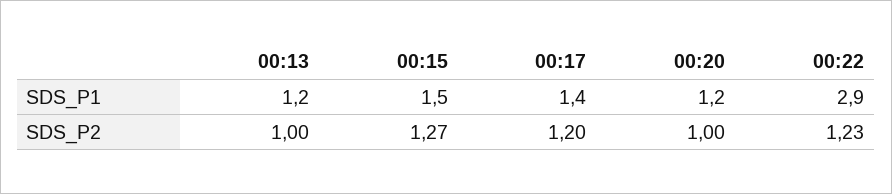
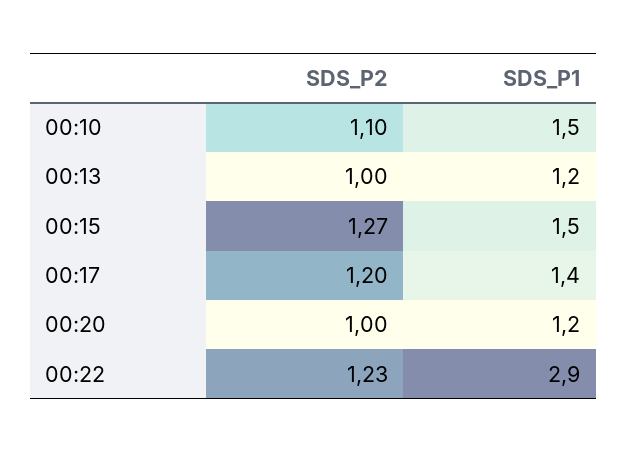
00:10, SDS_P2: none -> 1.1
00:10, SDS_P1: none -> 1.5

